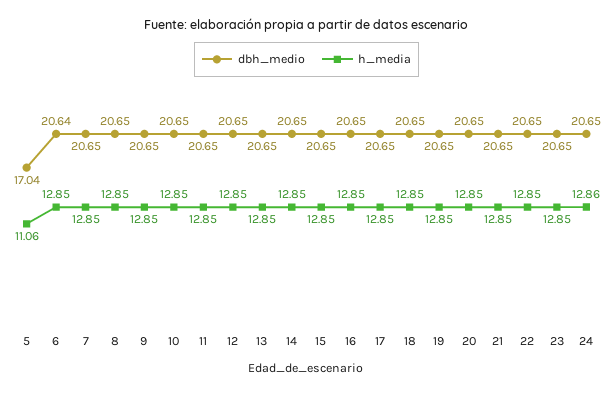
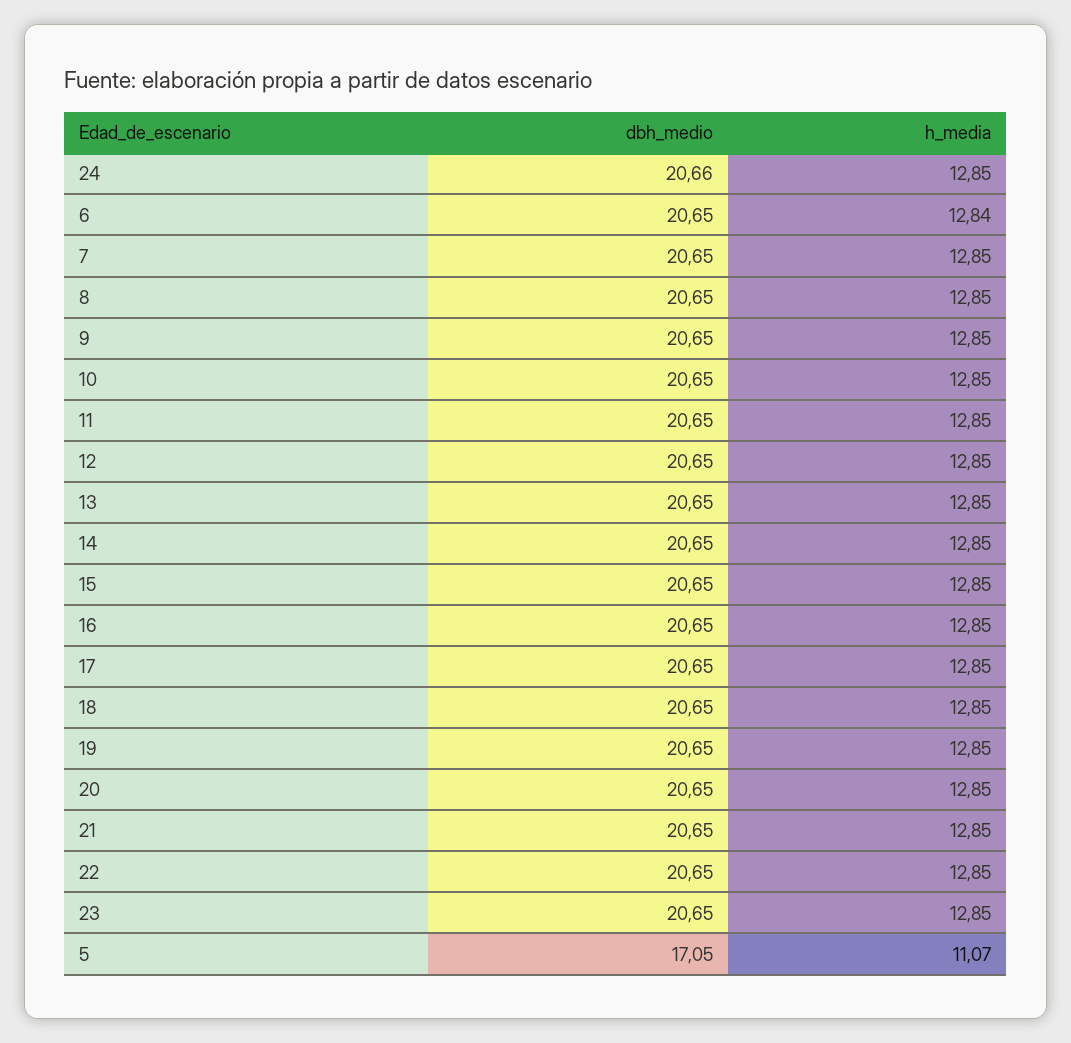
dbh_medio, 5: 17.04 -> 17.05
h_media, 5: 11.06 -> 11.07
dbh_medio, 6: 20.64 -> 20.65
h_media, 6: 12.85 -> 12.84
dbh_medio, 24: 20.65 -> 20.66
h_media, 24: 12.86 -> 12.85

